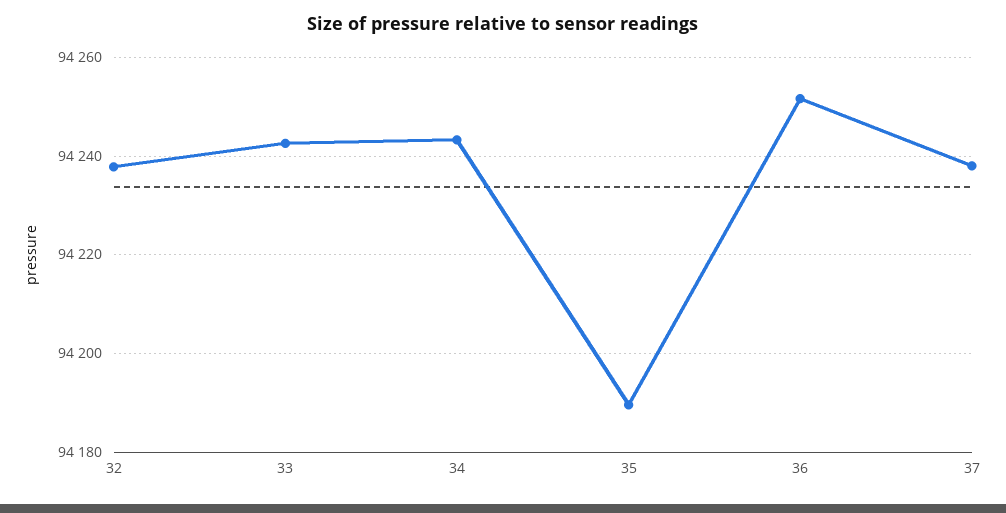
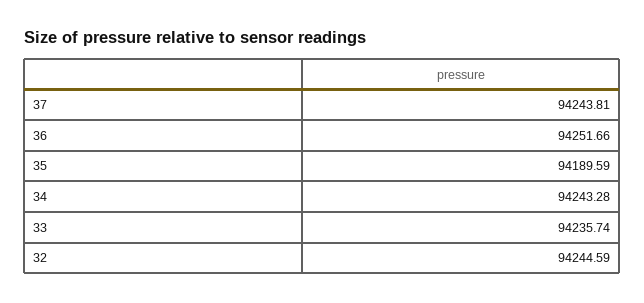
32: 94238 -> 94244.59
33: 94242 -> 94235.74
37: 94238 -> 94243.81

